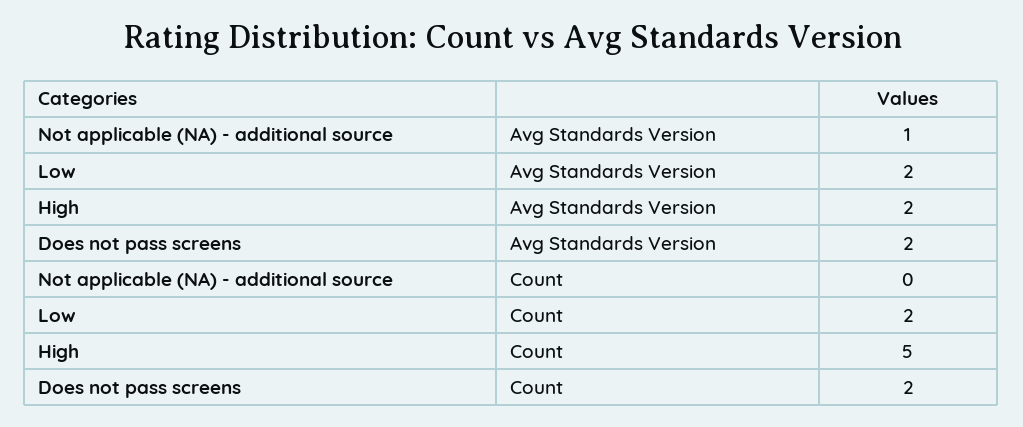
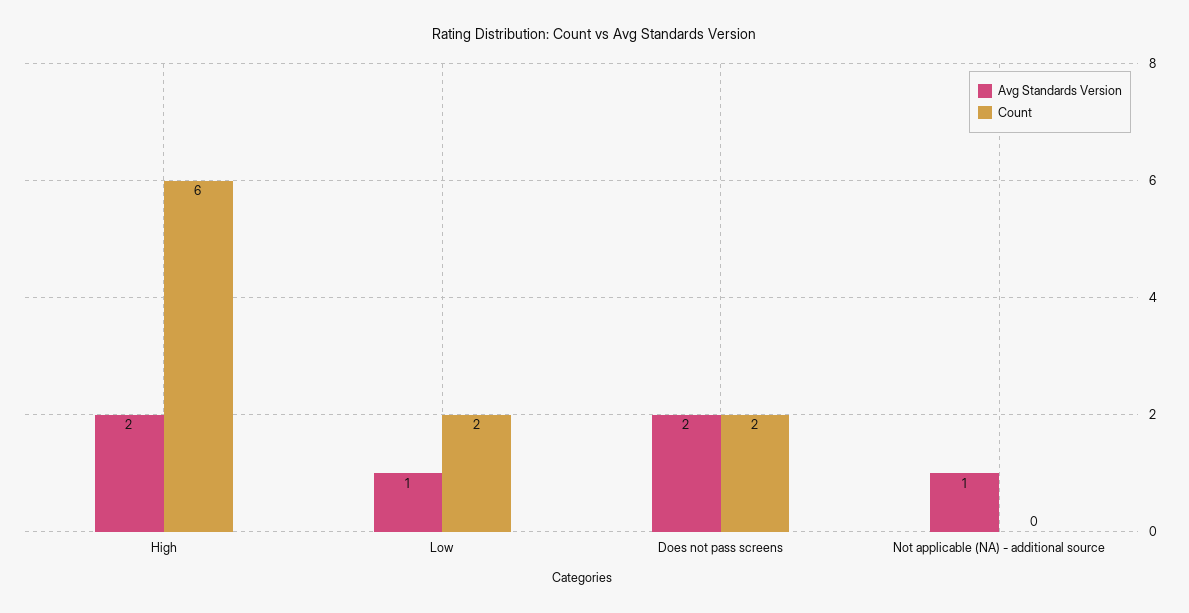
Avg Standards Version, Low: 2 -> 1
Count, High: 5 -> 6

